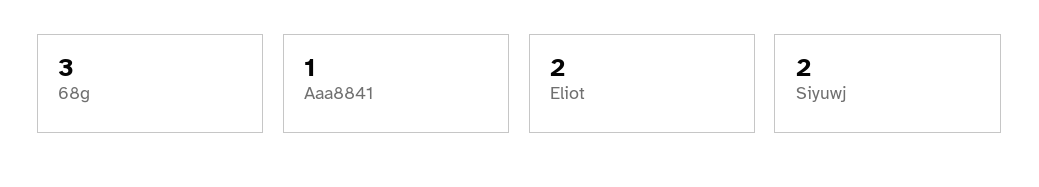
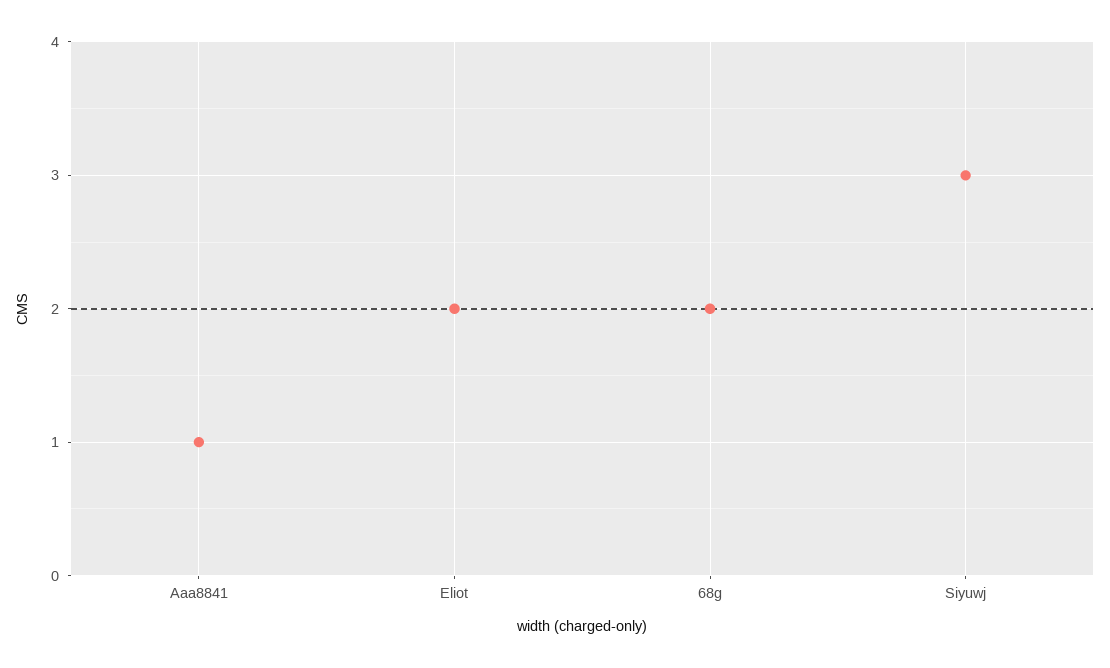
68g: 3 -> 2
Siyuwj: 2 -> 3

